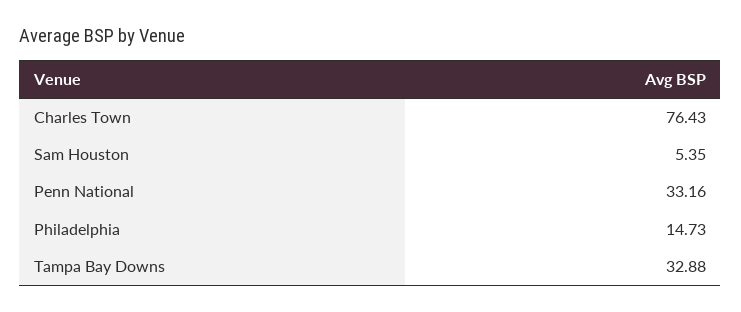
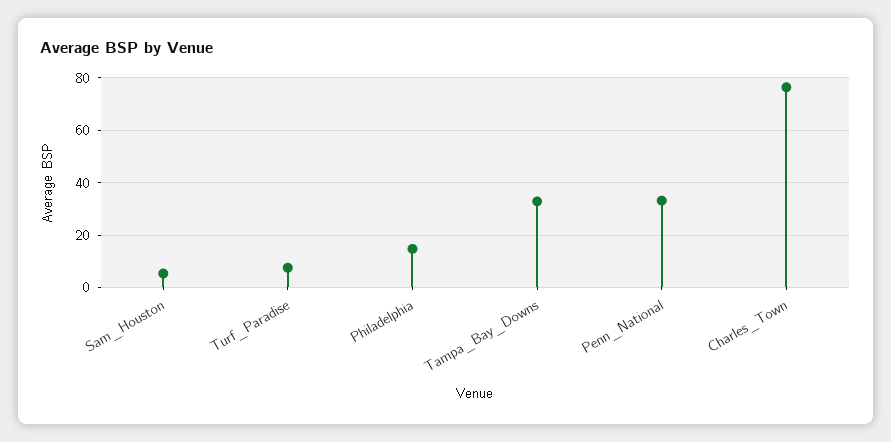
Turf_Paradise: none -> 7.5

